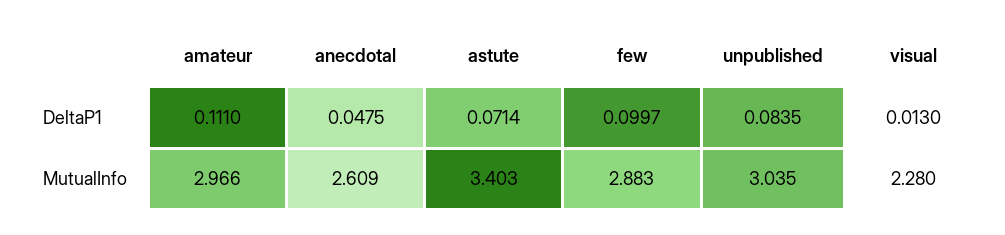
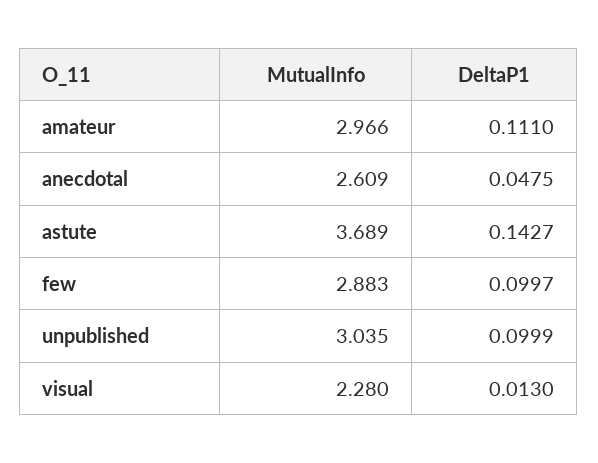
astute, DeltaP1: 0.0714 -> 0.1427
unpublished, DeltaP1: 0.0835 -> 0.0999
astute, MutualInfo: 3.403 -> 3.689

